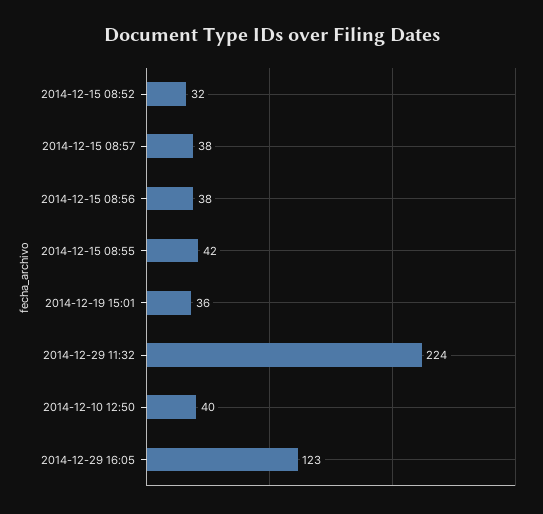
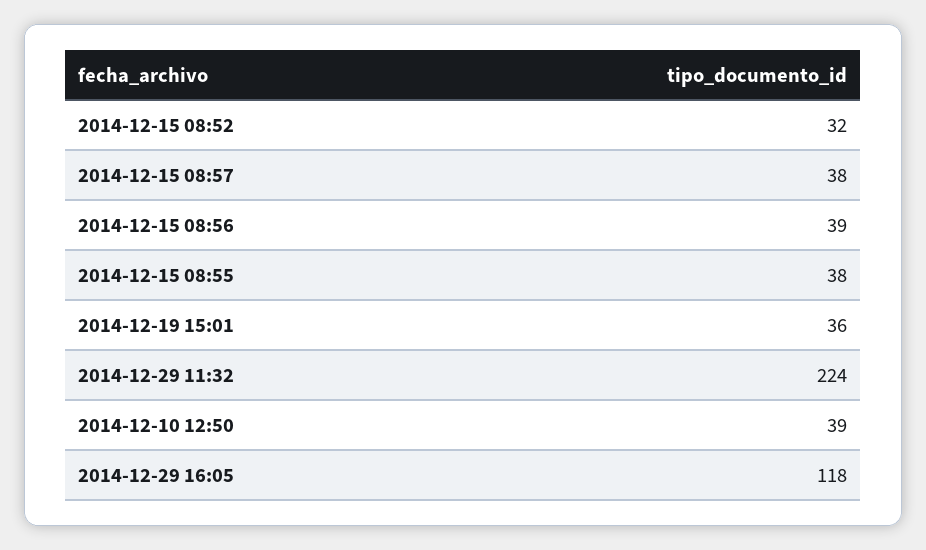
2014-12-15 08:56: 38 -> 39
2014-12-15 08:55: 42 -> 38
2014-12-10 12:50: 40 -> 39
2014-12-29 16:05: 123 -> 118

